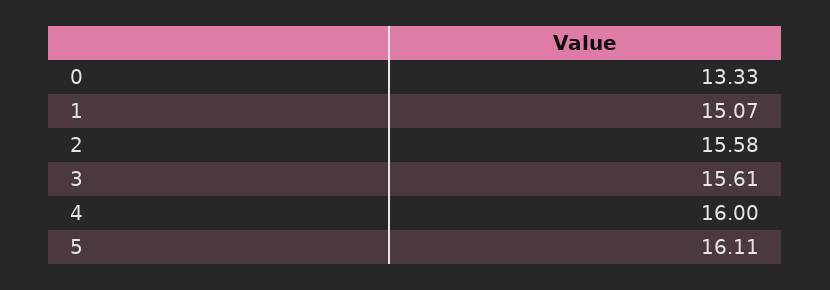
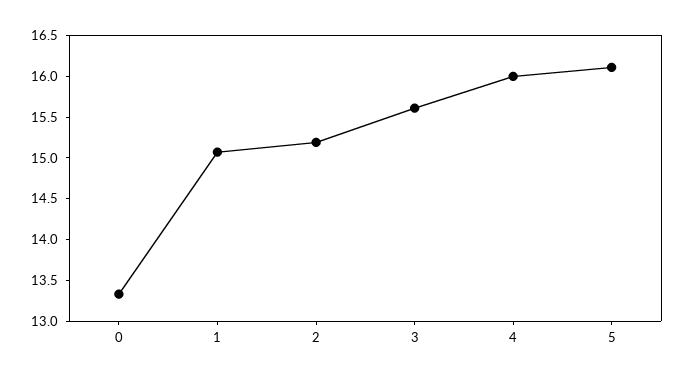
2: 15.58 -> 15.2

